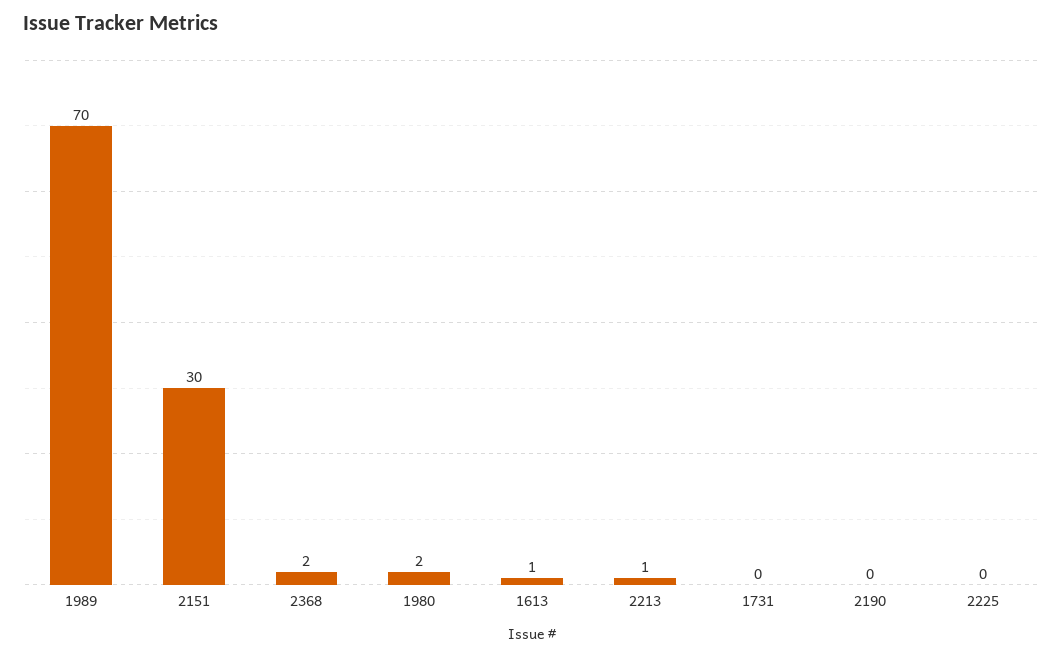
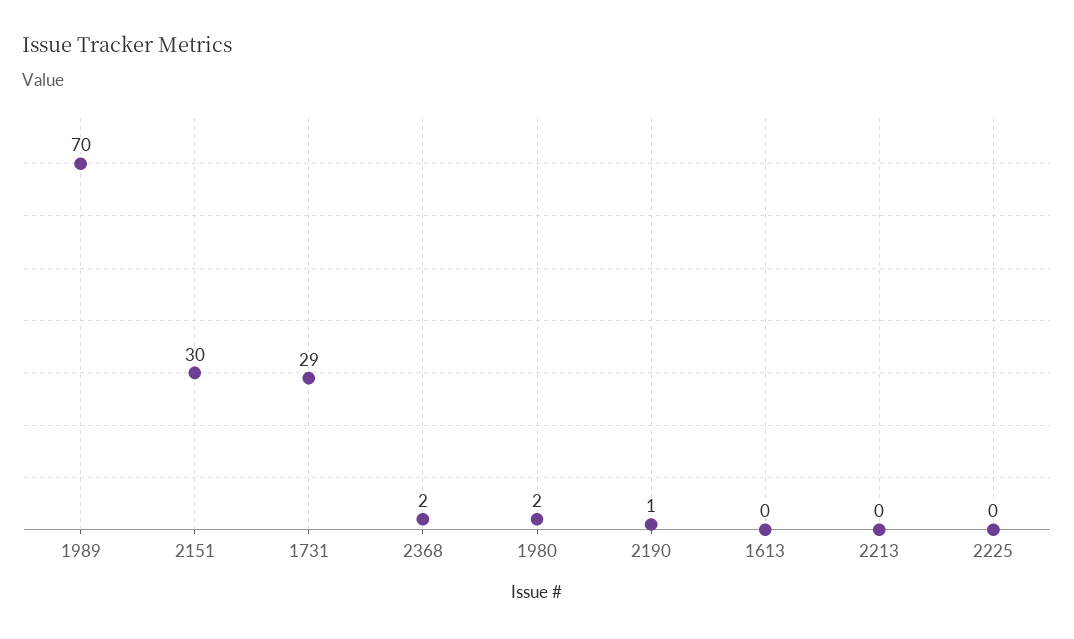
1613: 1 -> 0
2213: 1 -> 0
1731: 0 -> 29
2190: 0 -> 1

